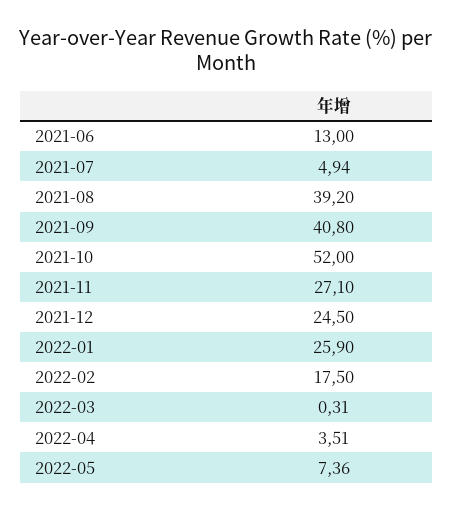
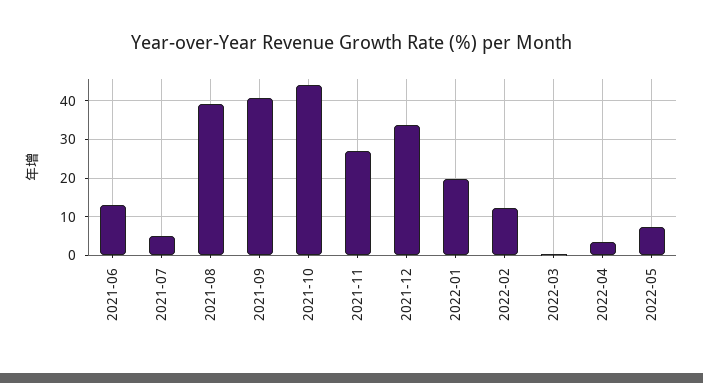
2021-10: 52 -> 44
2021-12: 24.5 -> 34
2022-01: 25.9 -> 20
2022-02: 17.5 -> 12

